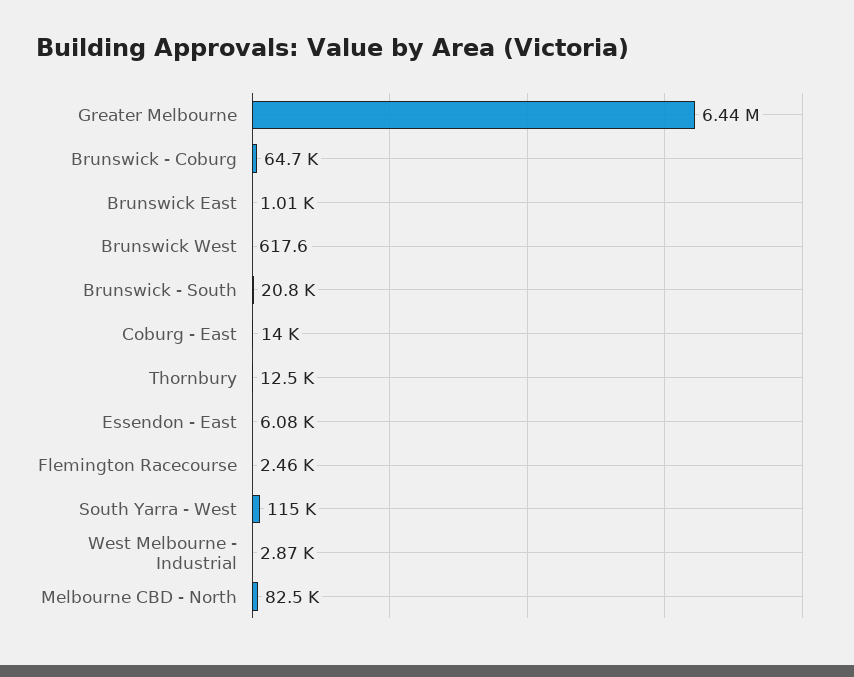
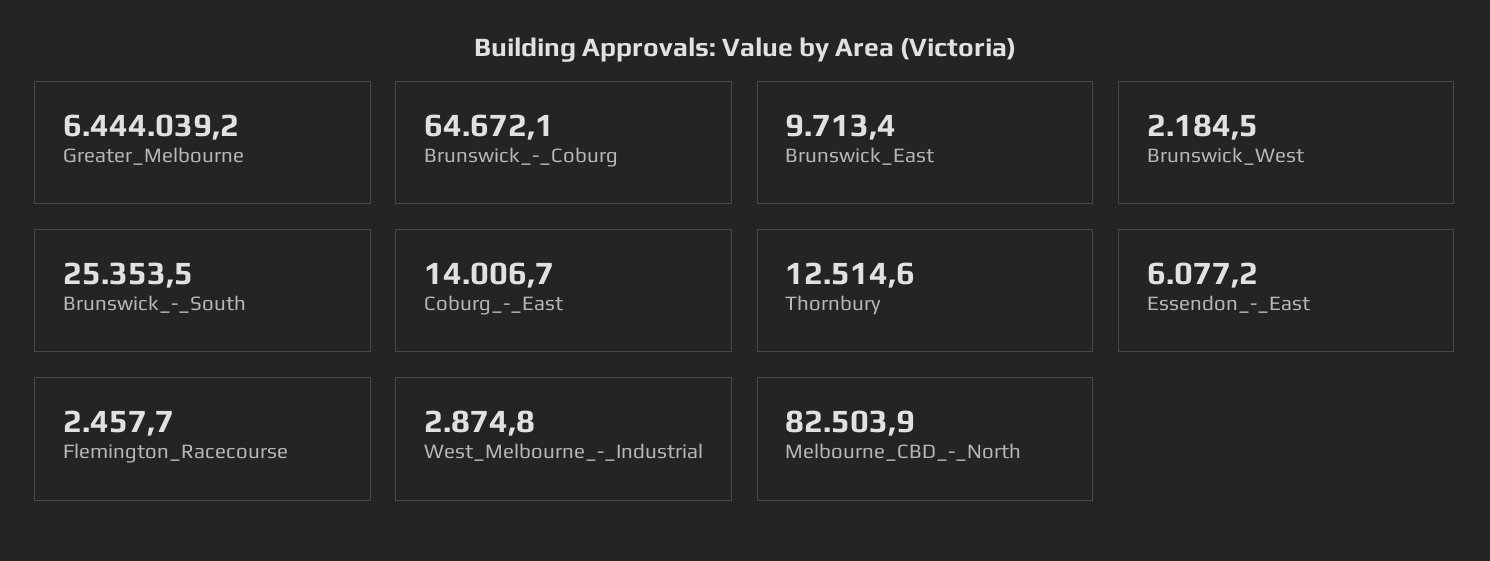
Brunswick East: 1010 -> 9713.4
Brunswick West: 617.6 -> 2184.5
Brunswick - South: 20800 -> 25353.5
South Yarra - West: 115000 -> none

